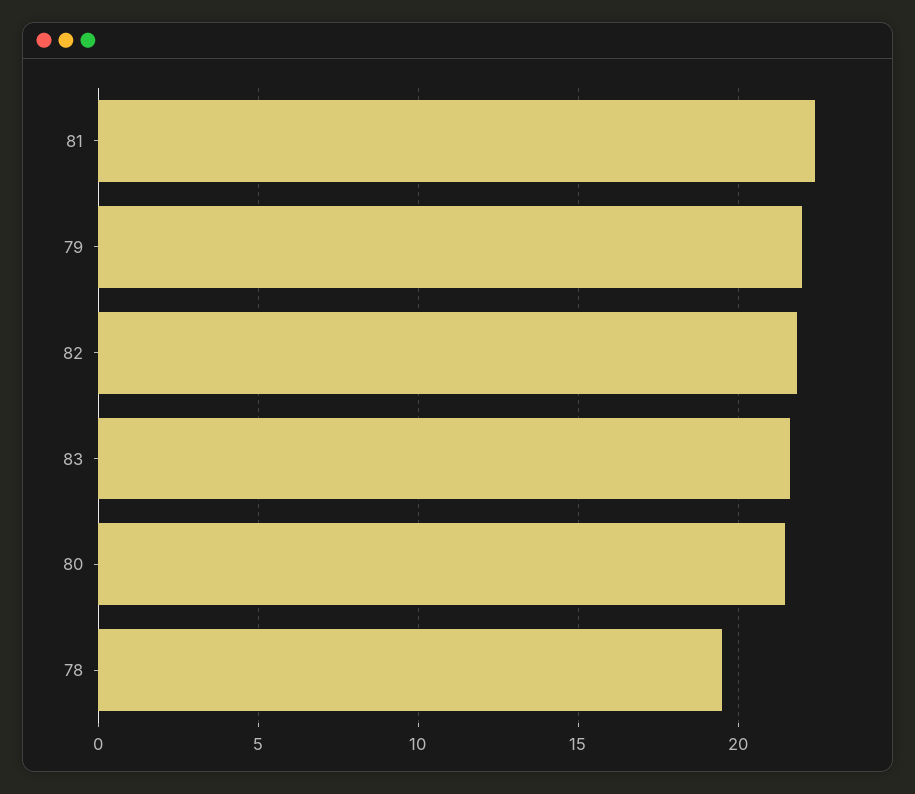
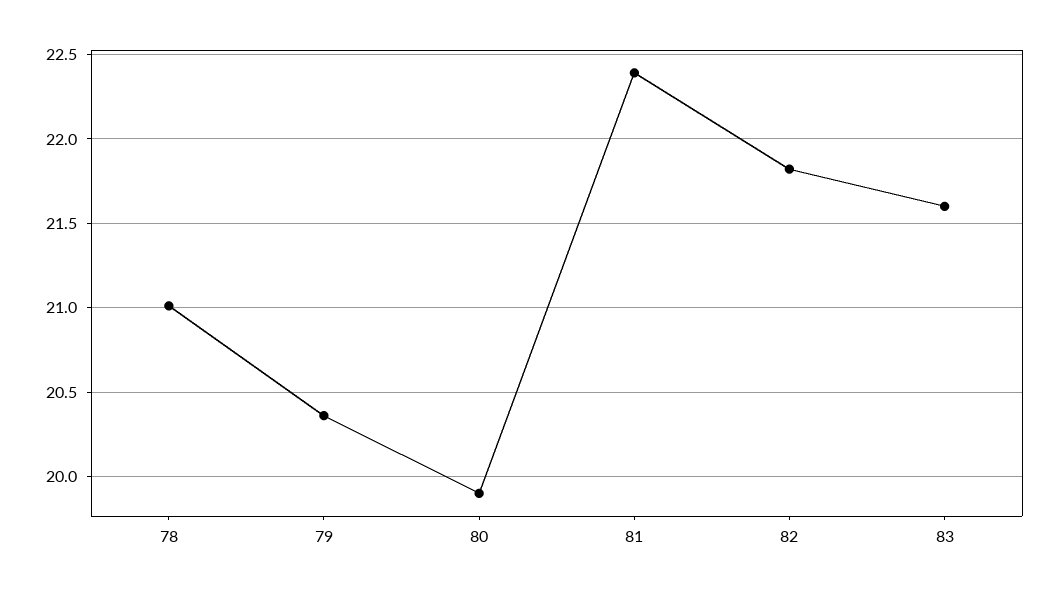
79: 22 -> 20.35
80: 21.5 -> 19.9
78: 19.5 -> 21

